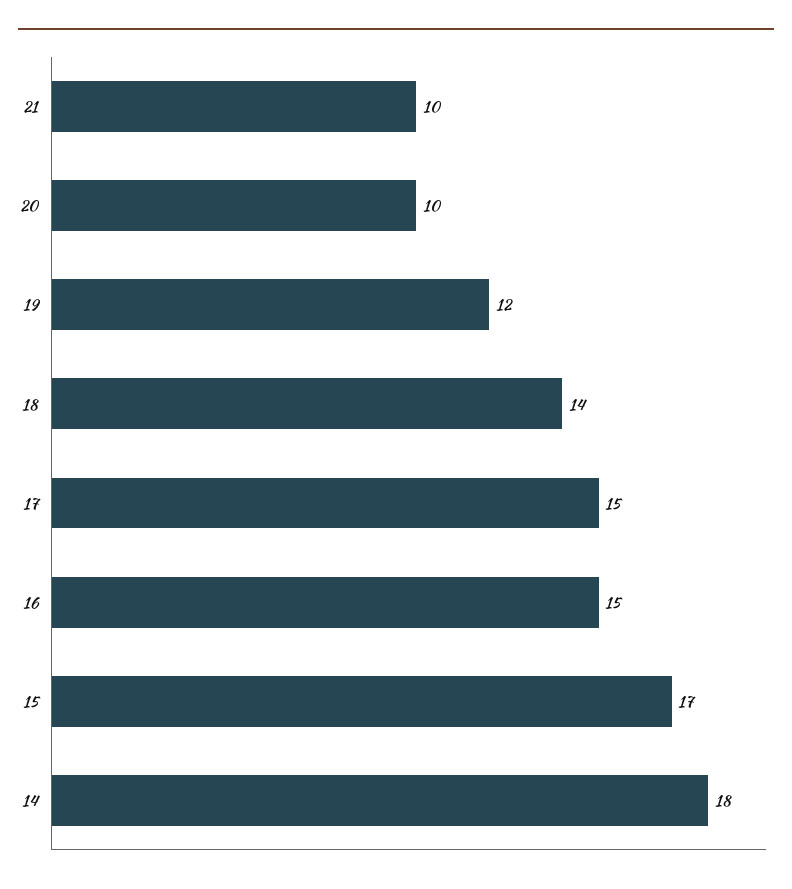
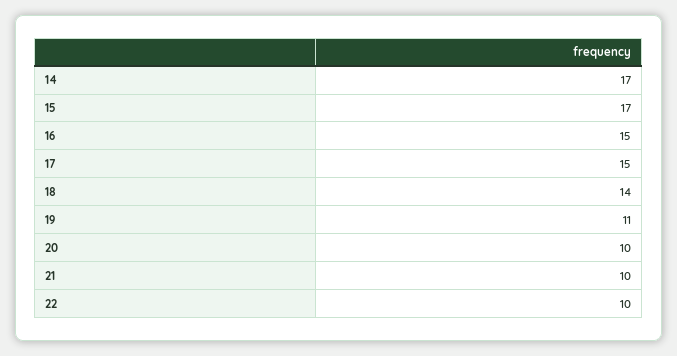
19: 12 -> 11
14: 18 -> 17
22: none -> 10

